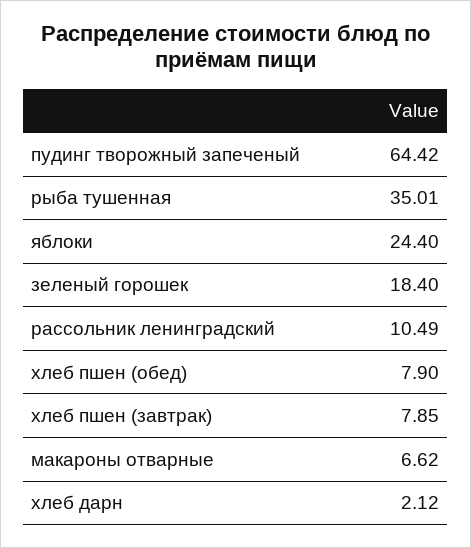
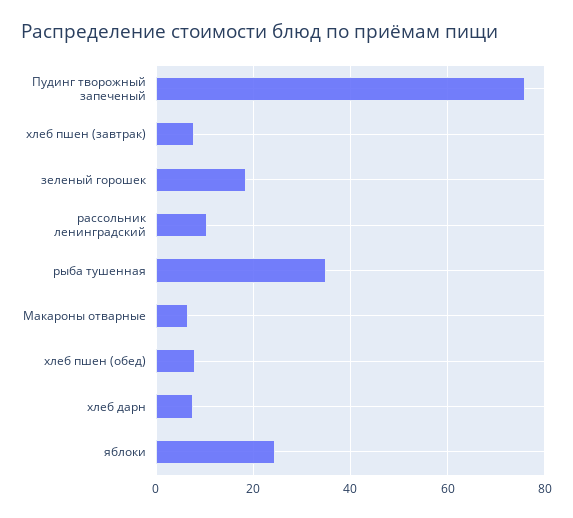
пудинг творожный запеченый: 64.42 -> 76
хлеб дарн: 2.12 -> 8

